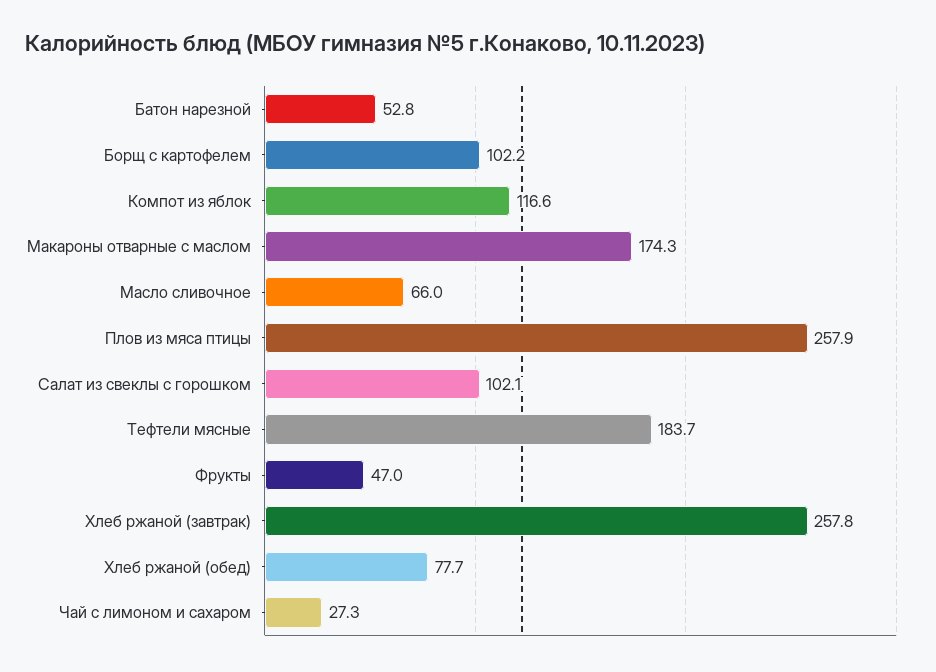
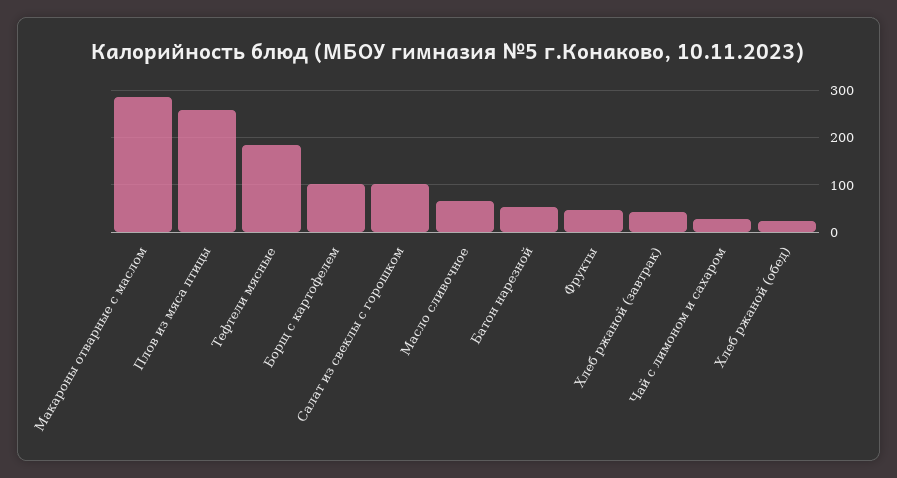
Компот из яблок: 116.6 -> none
Макароны отварные с маслом: 174.3 -> 280
Хлеб ржаной (завтрак): 257.8 -> 40
Хлеб ржаной (обед): 77.7 -> 20

